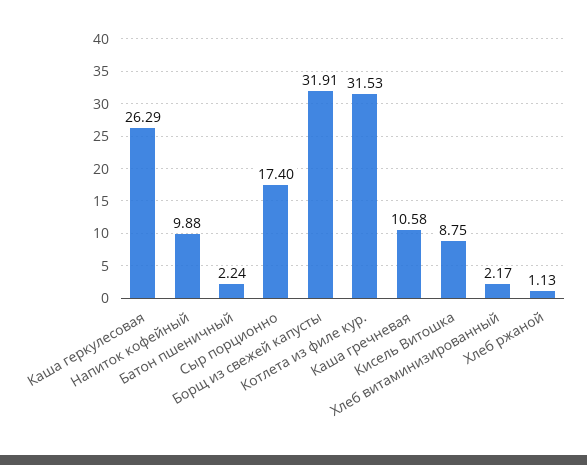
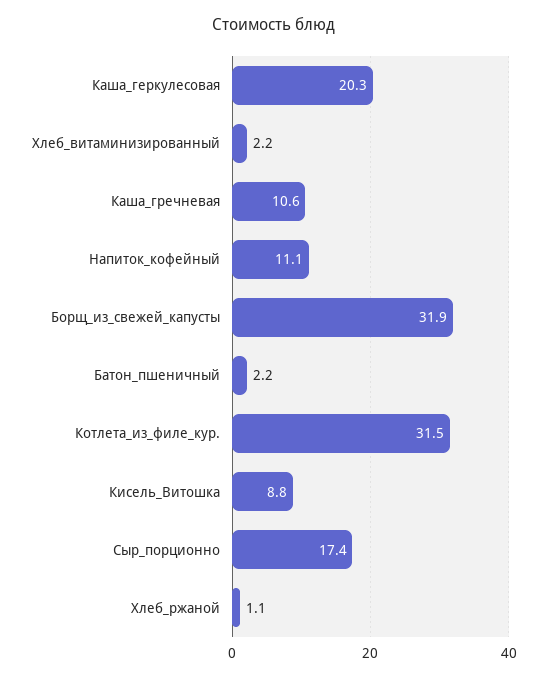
Каша геркулесовая: 26.29 -> 20.3
Напиток кофейный: 9.88 -> 11.1

